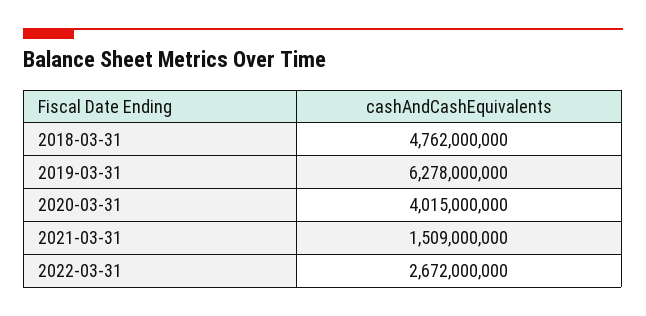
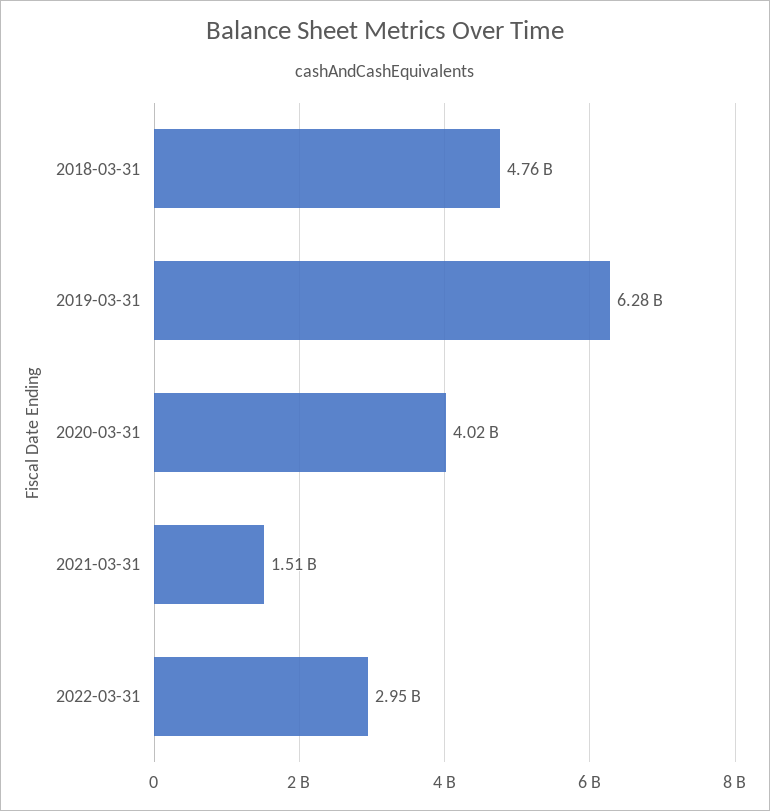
2022-03-31: 2672000000 -> 2950000000

